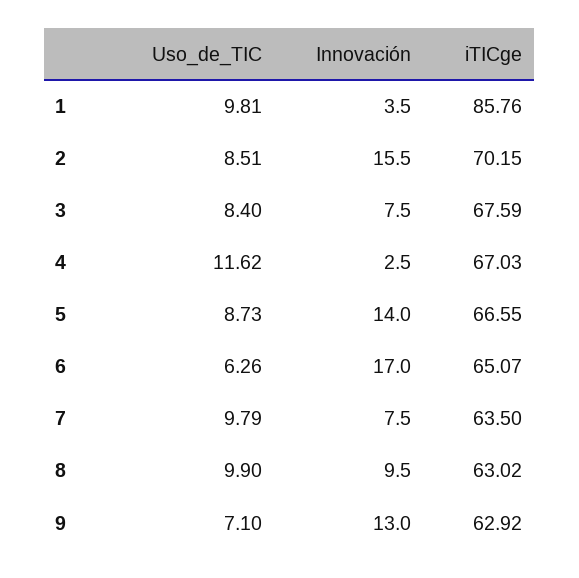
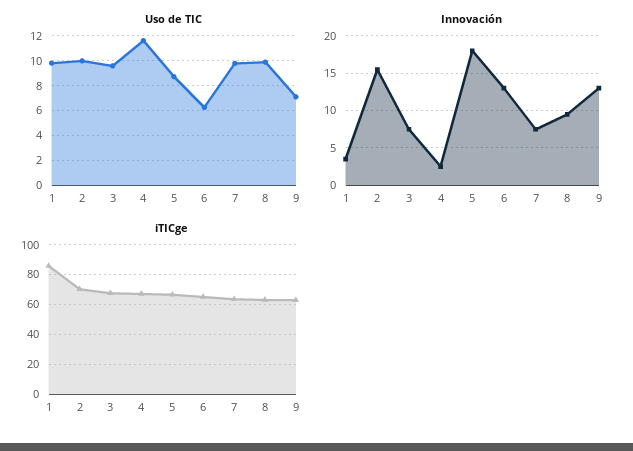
Uso_de_TIC, 2: 8.51 -> 10
Uso_de_TIC, 3: 8.4 -> 9.5
Innovación, 5: 14 -> 18
Innovación, 6: 17 -> 13

